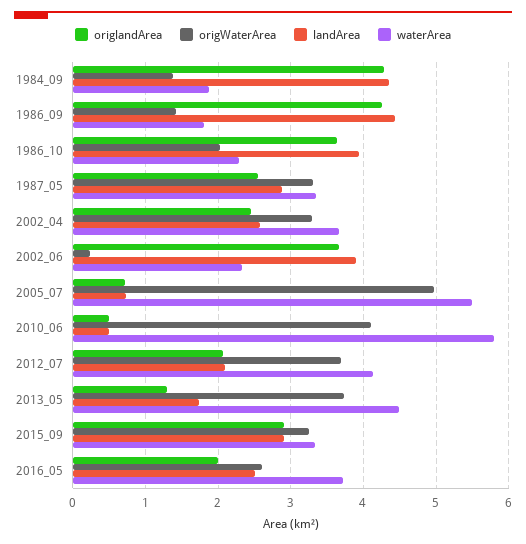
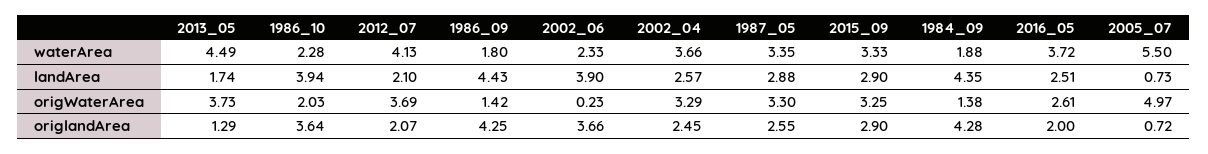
origlandArea, 2010_06: 0.5 -> none
origWaterArea, 2010_06: 4.1 -> none
landArea, 2010_06: 0.5 -> none
waterArea, 2010_06: 5.8 -> none

